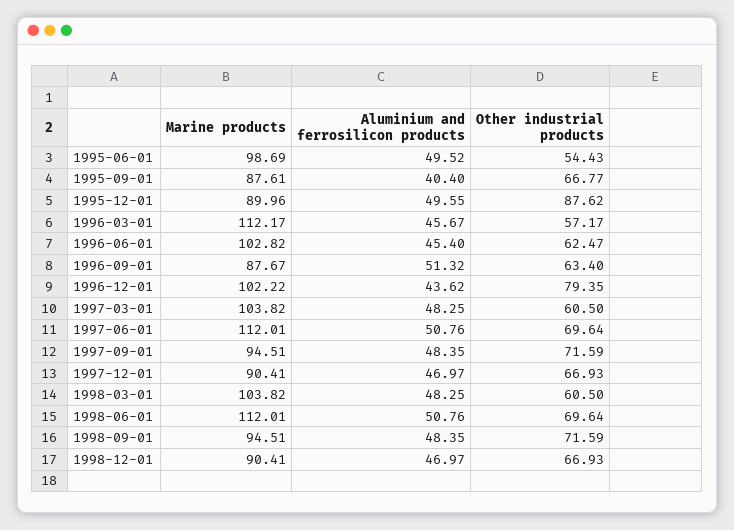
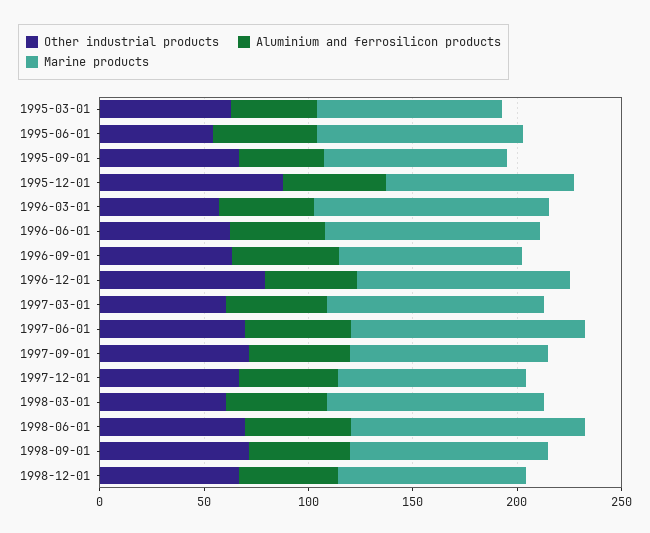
Other industrial products, 1995-03-01: none -> 60
Aluminium and ferrosilicon products, 1995-03-01: none -> 40
Marine products, 1995-03-01: none -> 90

